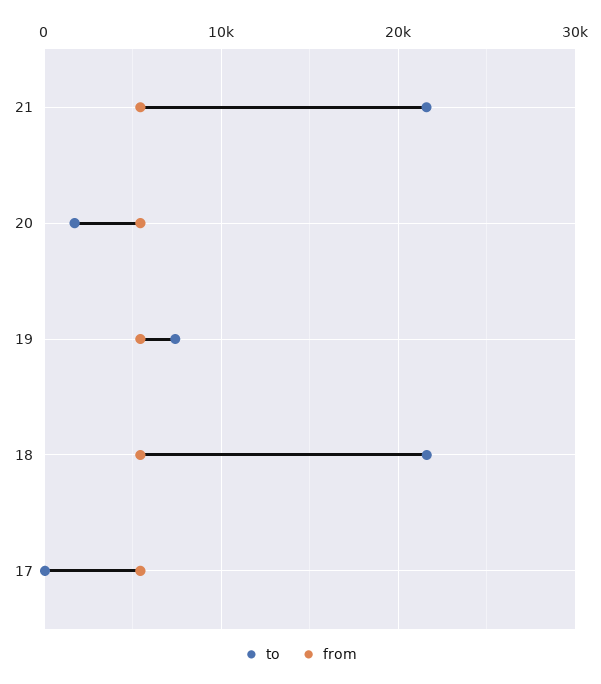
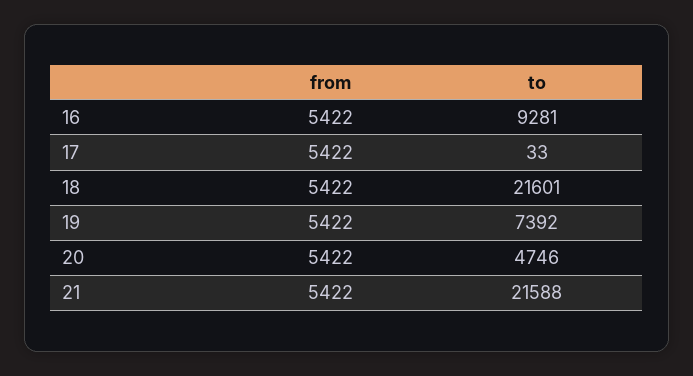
to, 20: 2000 -> 4746
from, 16: none -> 5422
to, 16: none -> 9281

